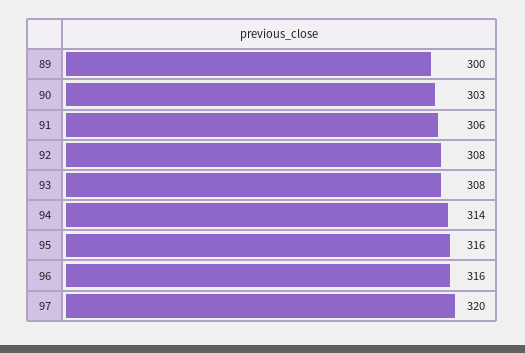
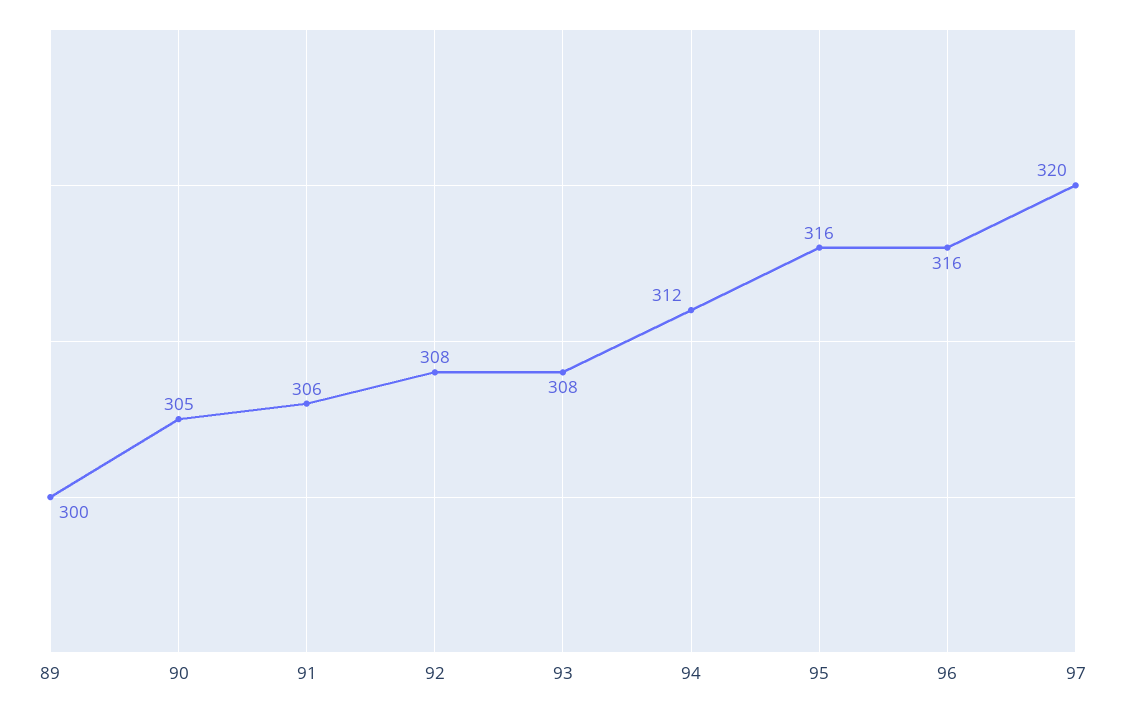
90: 303 -> 305
94: 314 -> 312

